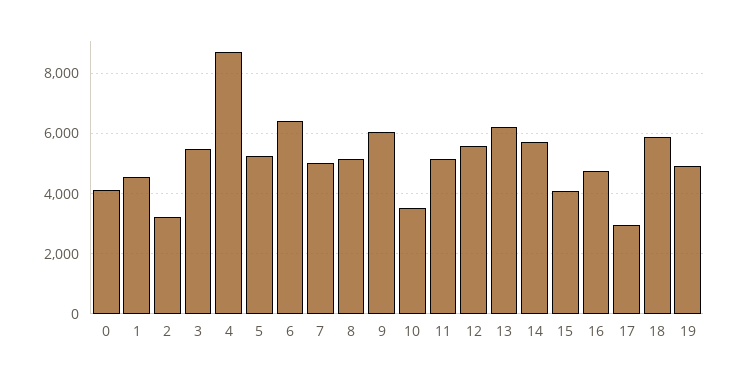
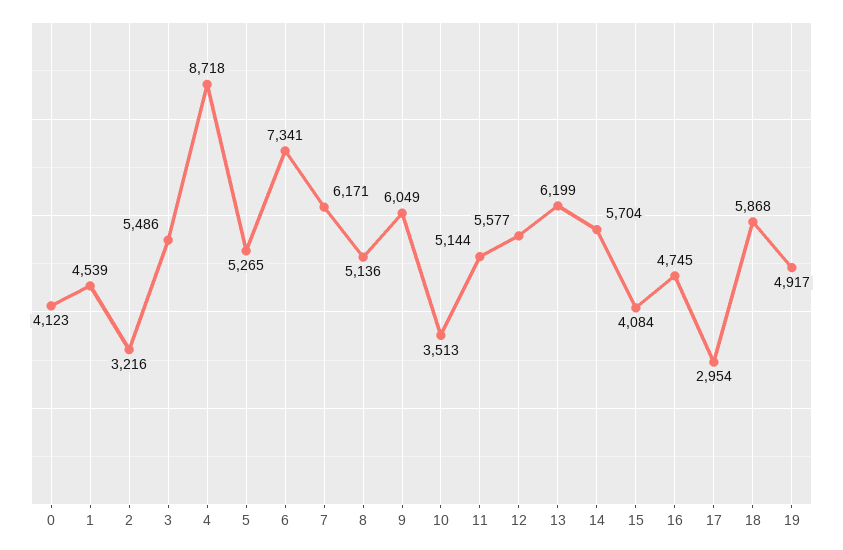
6: 6400 -> 7341
7: 5000 -> 6171

